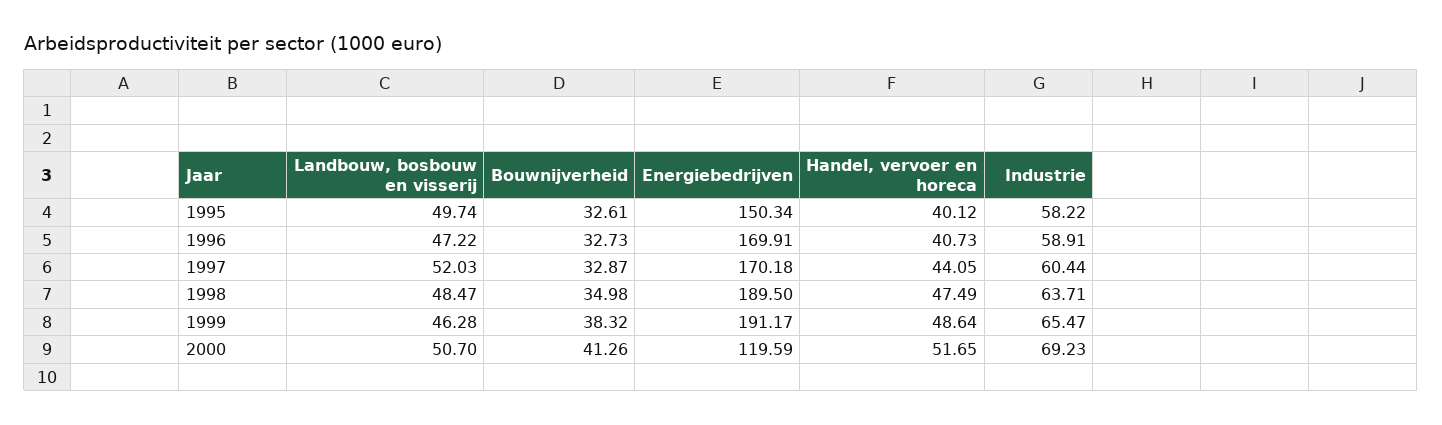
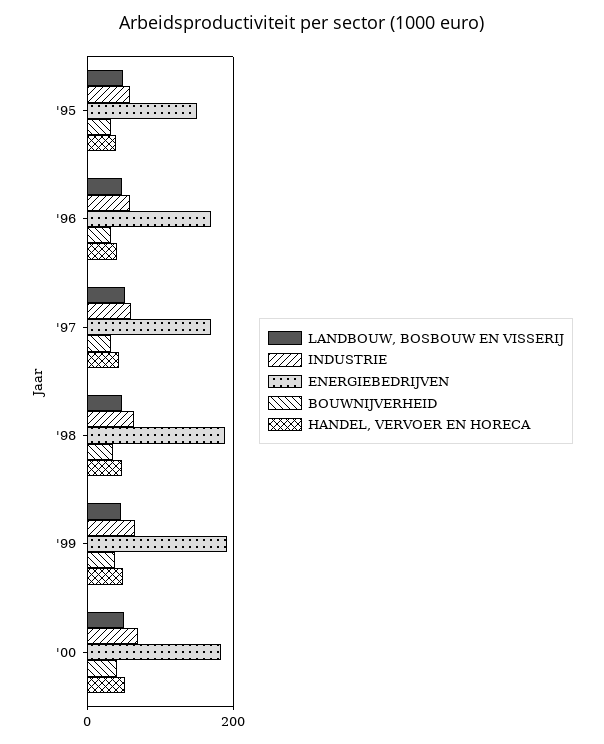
Energiebedrijven, 2000: 119.59 -> 180

